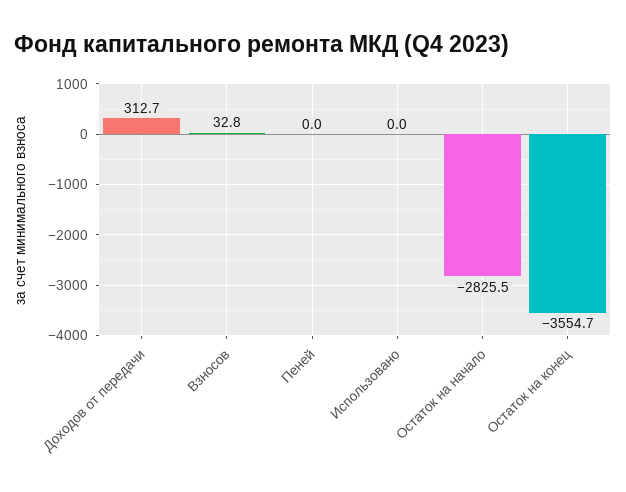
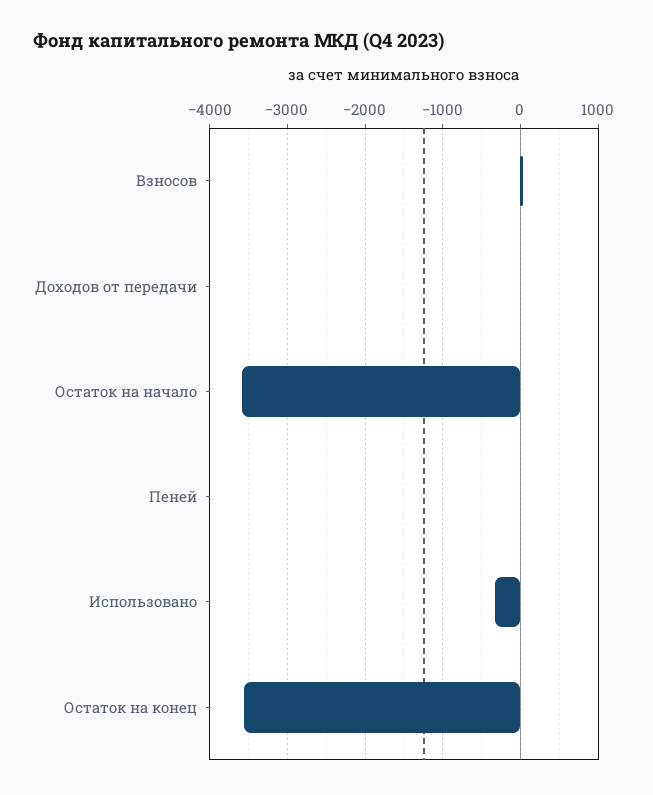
Доходов от передачи: 312.7 -> 0
Использовано: 0 -> -300
Остаток на начало: -2825.5 -> -3600

